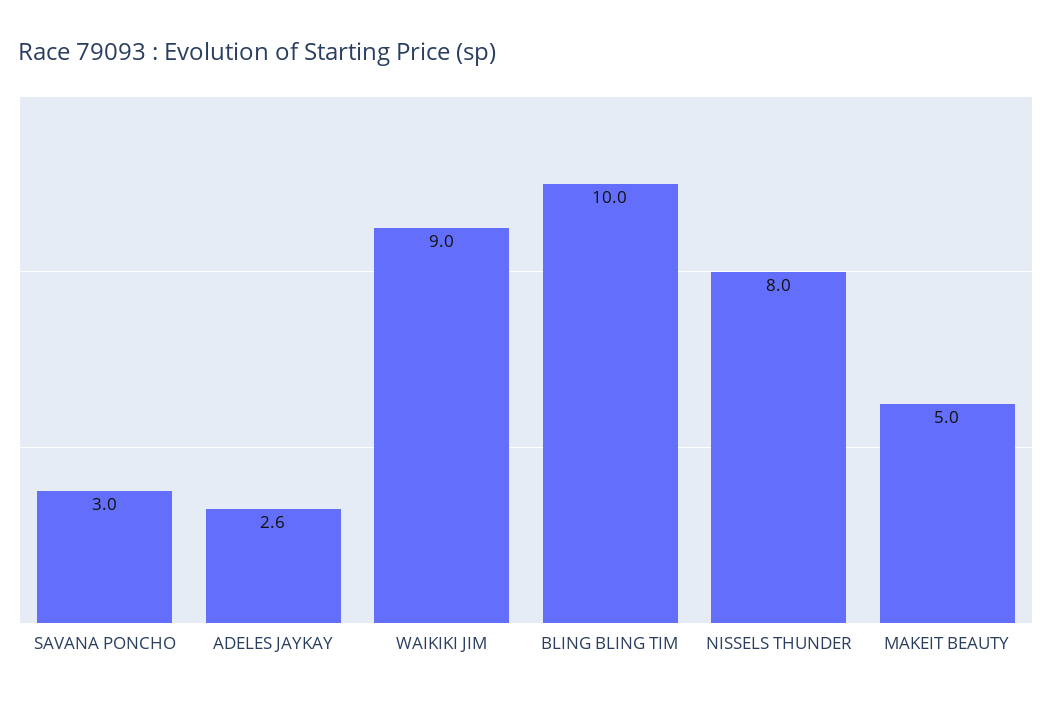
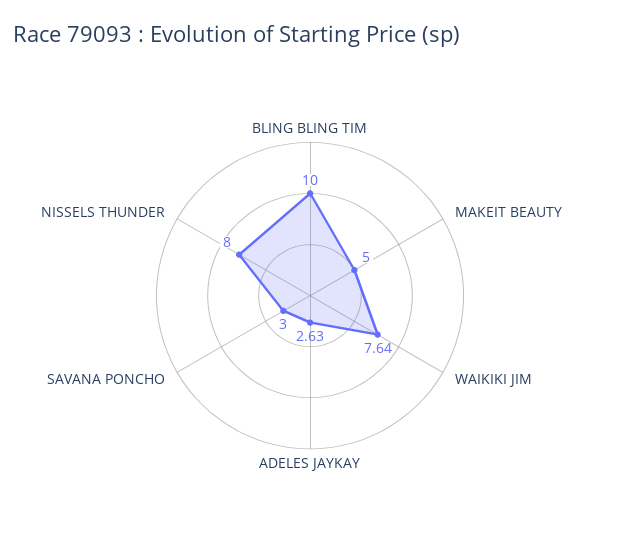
WAIKIKI JIM: 9 -> 7.64

